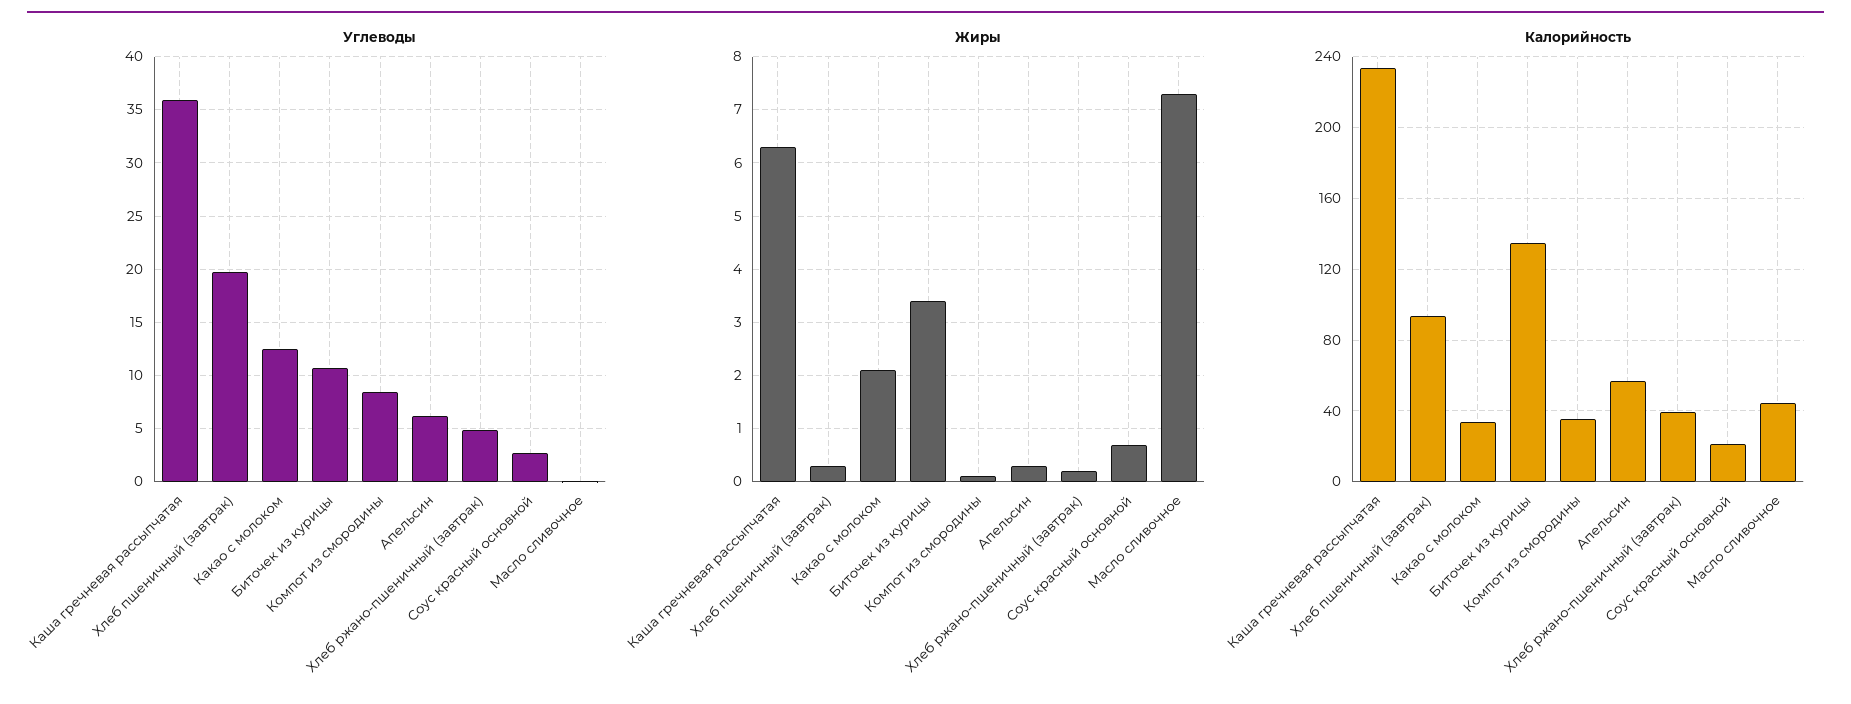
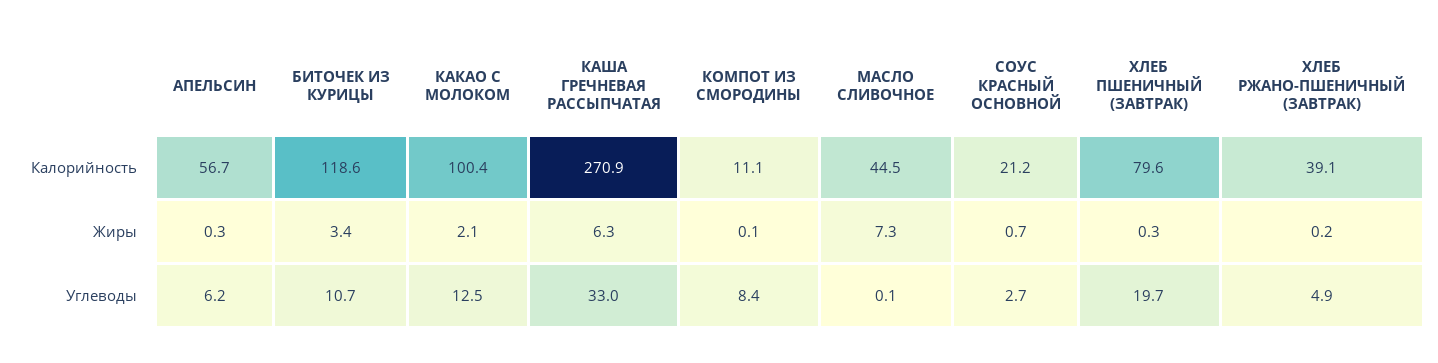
Углеводы, Каша гречневая рассыпчатая: 36 -> 33
Калорийность, Каша гречневая рассыпчатая: 235 -> 270.9
Калорийность, Хлеб пшеничный (завтрак): 95 -> 79.6
Калорийность, Какао с молоком: 35 -> 100.4
Калорийность, Биточек из курицы: 135 -> 118.6
Калорийность, Компот из смородины: 35 -> 11.1

